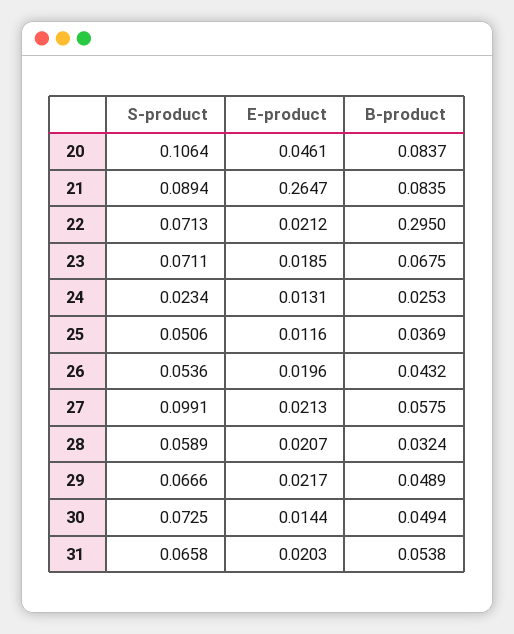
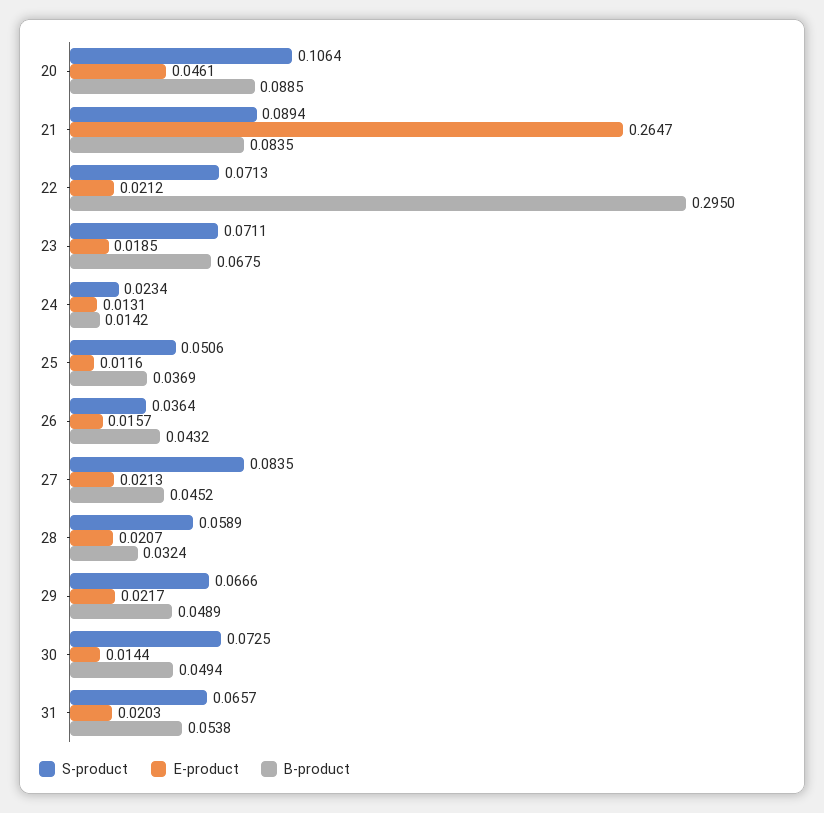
B-product, 20: 0.0837 -> 0.0885
B-product, 24: 0.0253 -> 0.0142
S-product, 26: 0.0536 -> 0.0364
E-product, 26: 0.0196 -> 0.0157
S-product, 27: 0.0991 -> 0.0835
B-product, 27: 0.0575 -> 0.0452
S-product, 31: 0.0658 -> 0.0657

